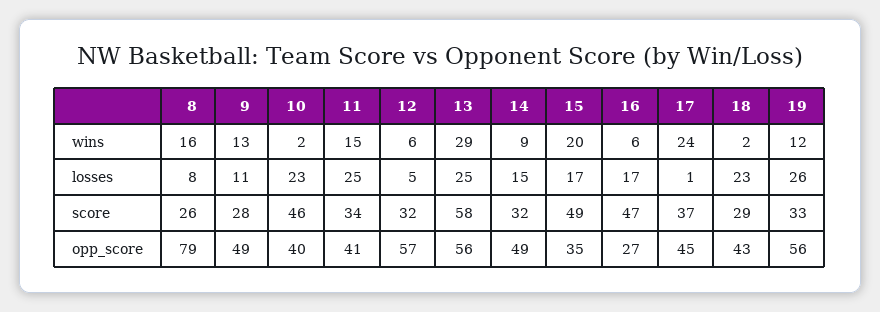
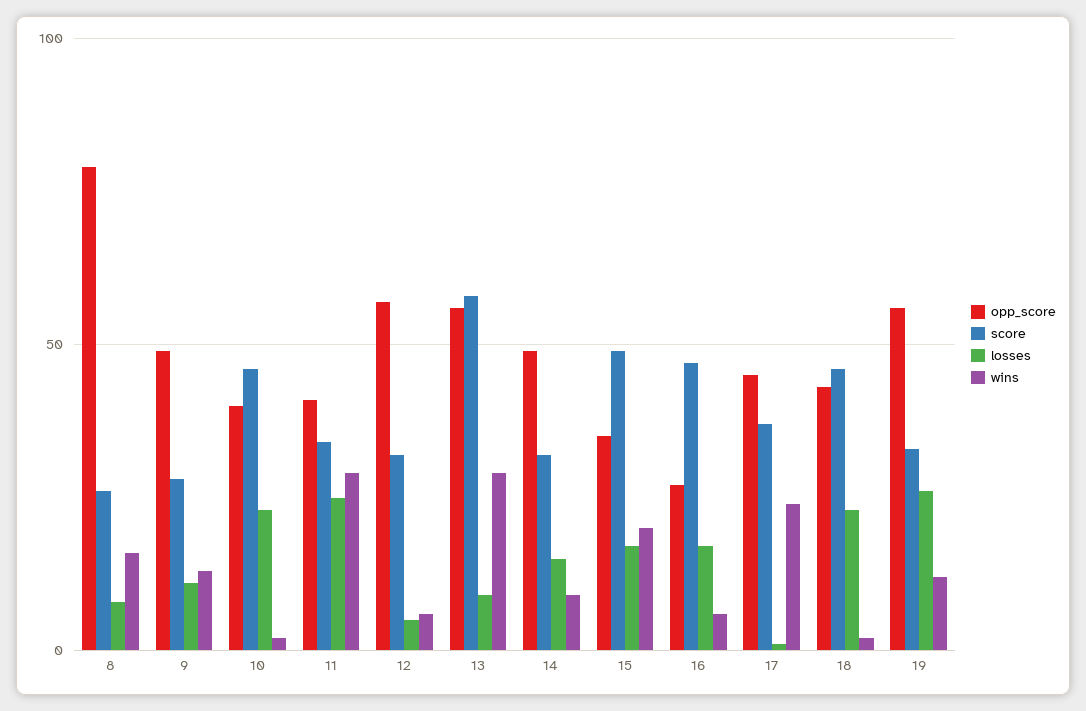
wins, 11: 15 -> 30
losses, 13: 25 -> 10
score, 18: 29 -> 45

